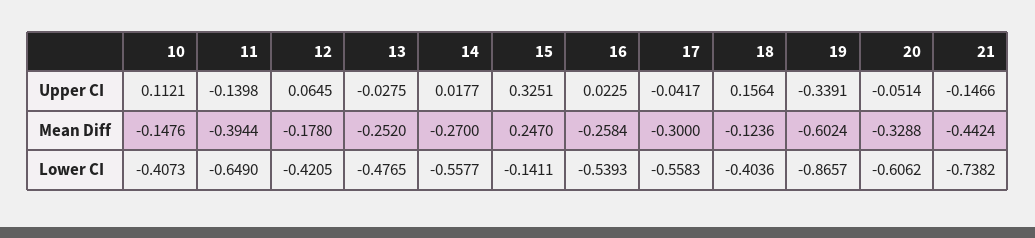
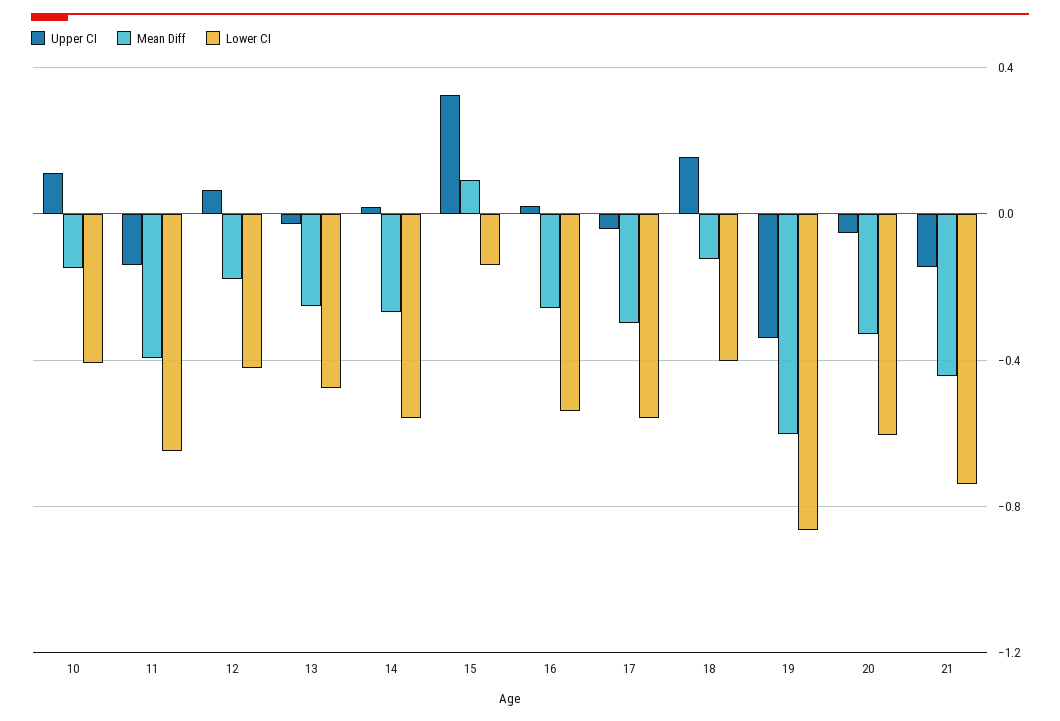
Mean Diff, 15: 0.247 -> 0.1

